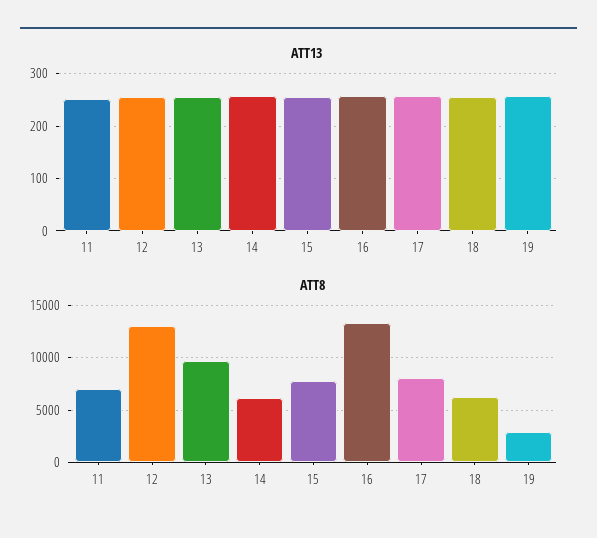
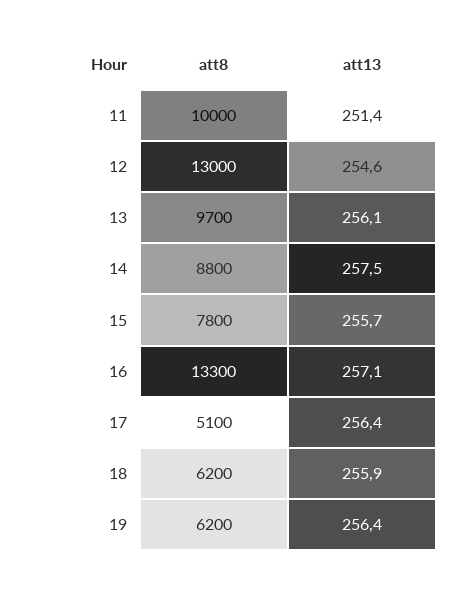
ATT8, 11: 7000 -> 10000
ATT8, 14: 6000 -> 8800
ATT8, 17: 8000 -> 5100
ATT8, 19: 3000 -> 6200

